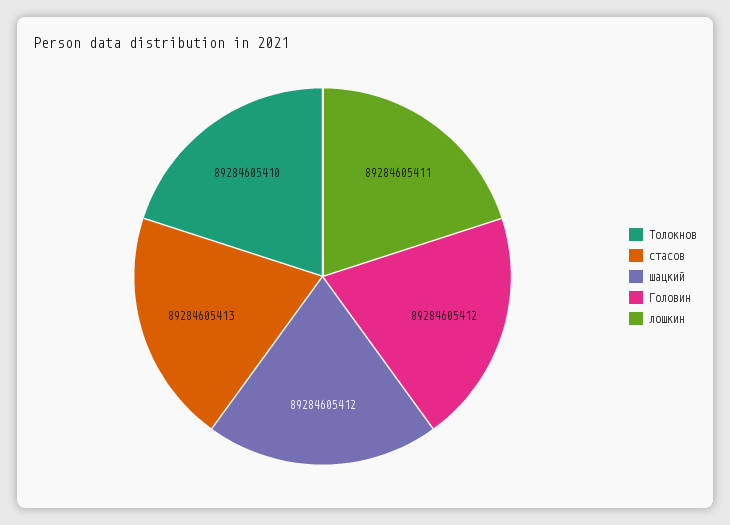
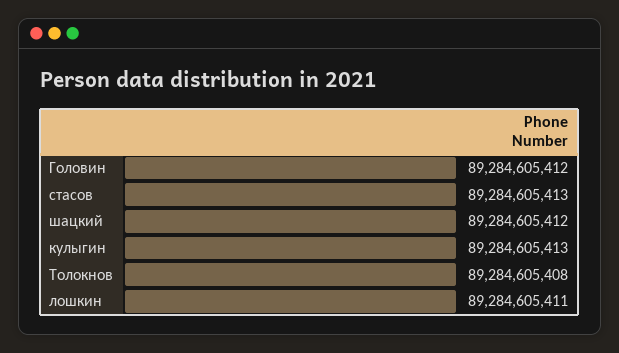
Толокнов: 89284605410 -> 89284605408
кулыгин: none -> 89284605413

